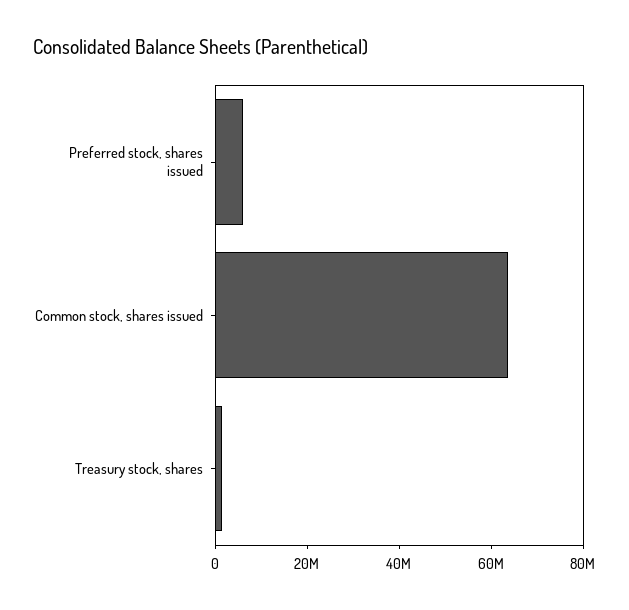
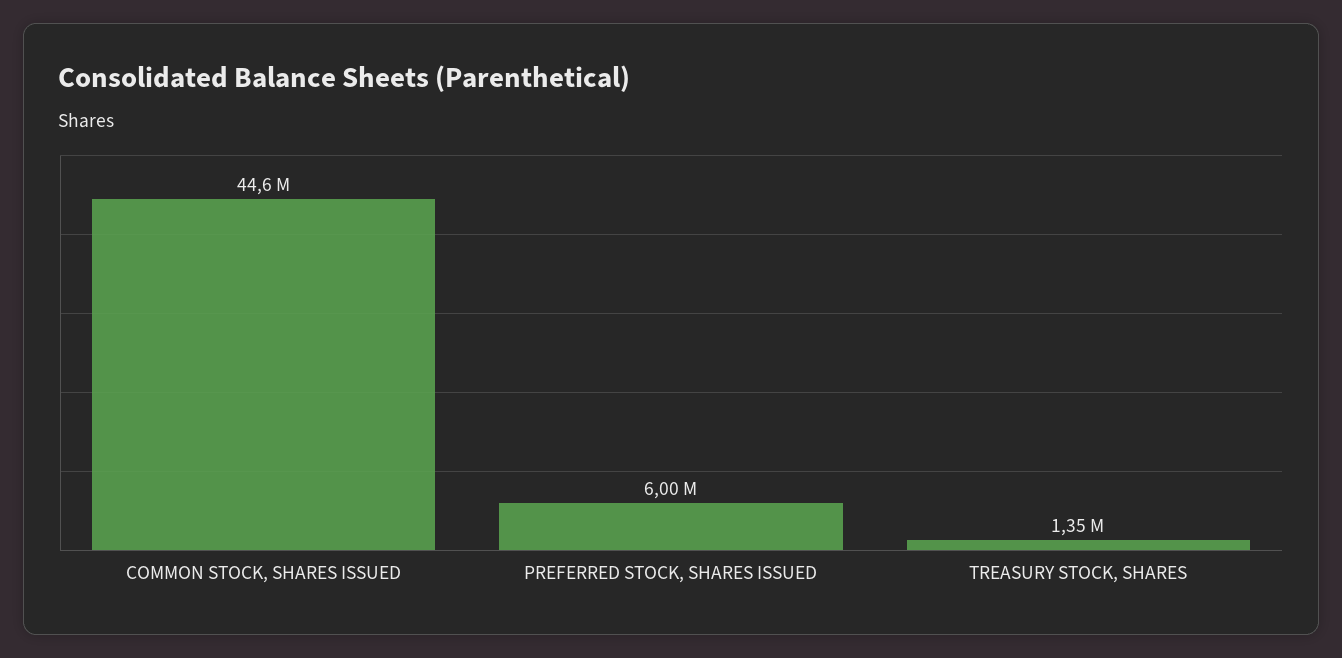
Common stock, shares issued: 65000000 -> 44600000

